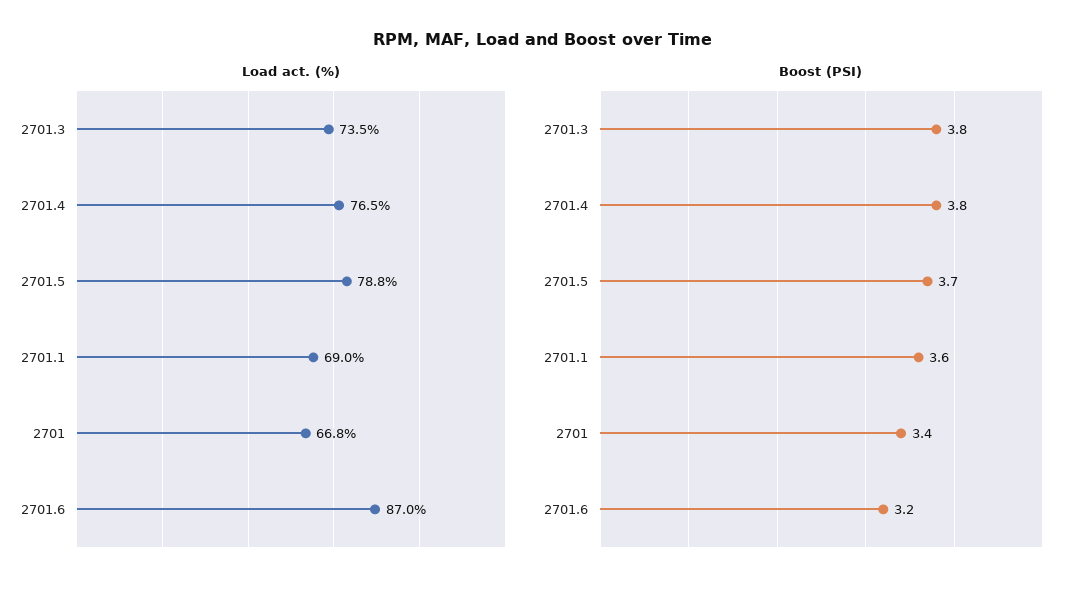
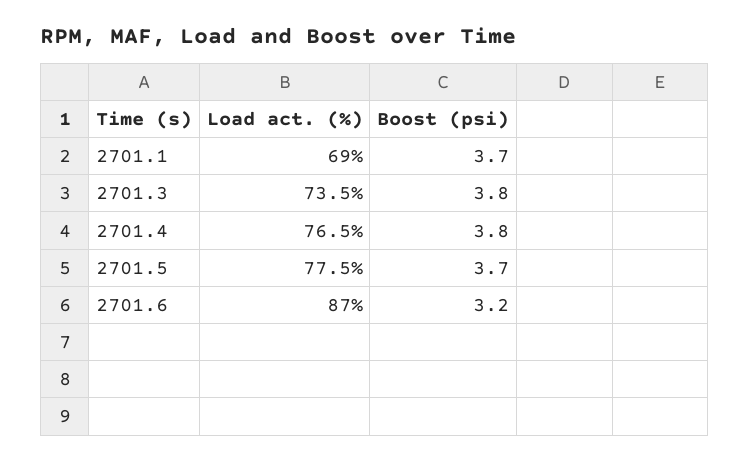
Load act. (%), 2701.5: 78.8 -> 77.5
Load act. (%), 2701: 66.8 -> none
Boost (PSI), 2701.1: 3.6 -> 3.7
Boost (PSI), 2701: 3.4 -> none

